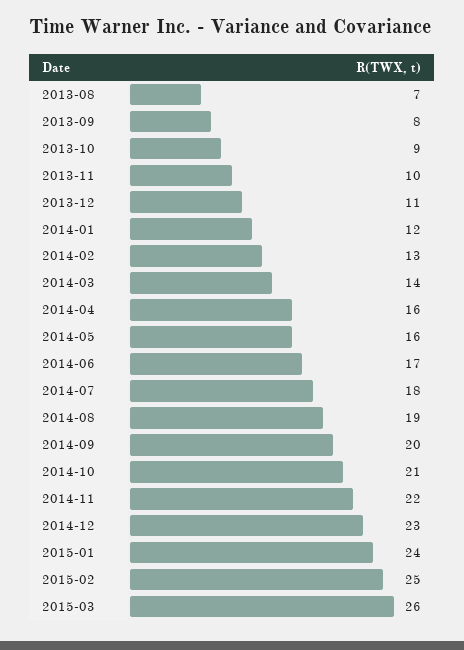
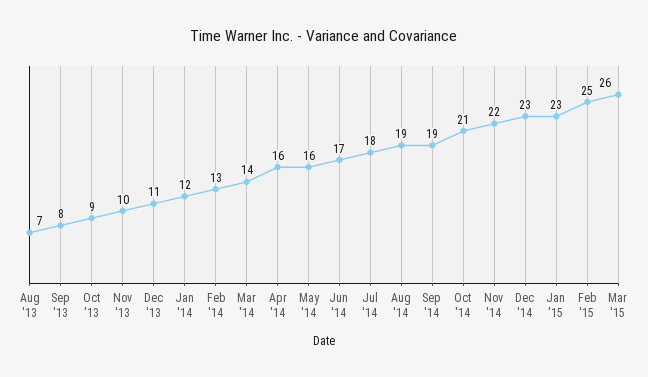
2014-09: 20 -> 19
2015-01: 24 -> 23

